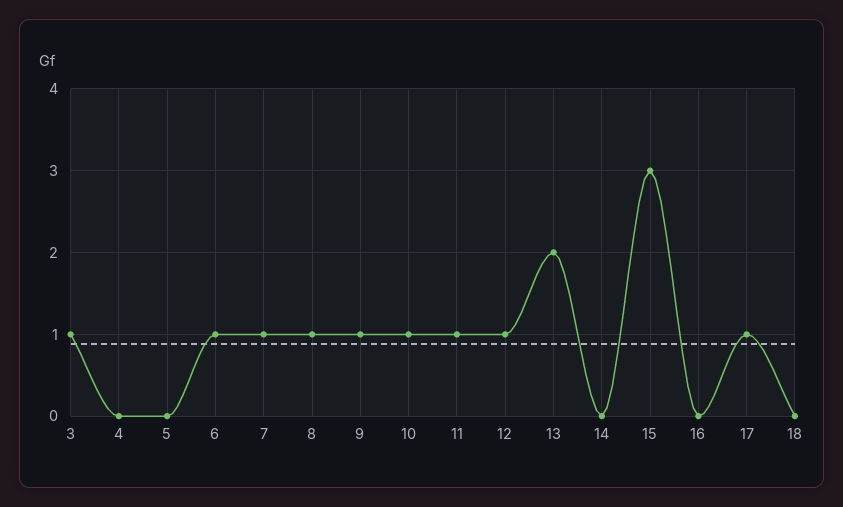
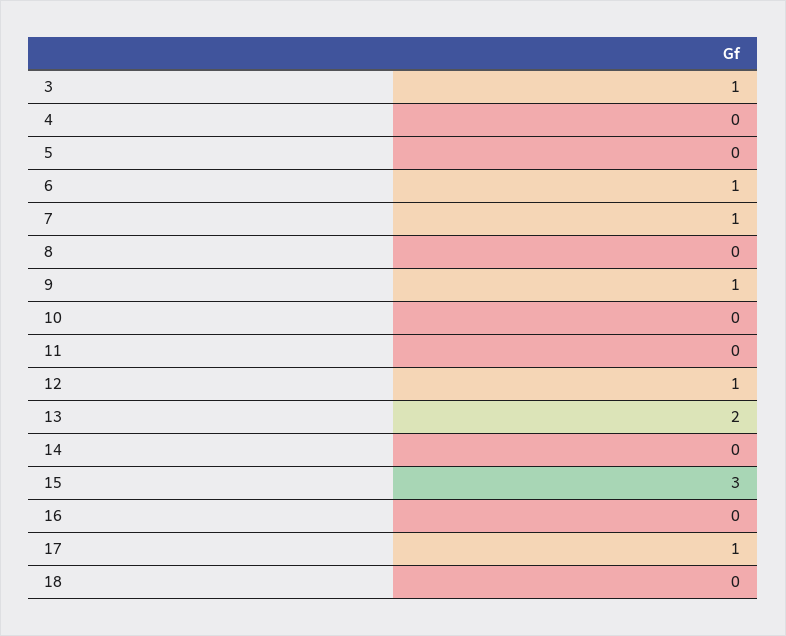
8: 1 -> 0
10: 1 -> 0
11: 1 -> 0

